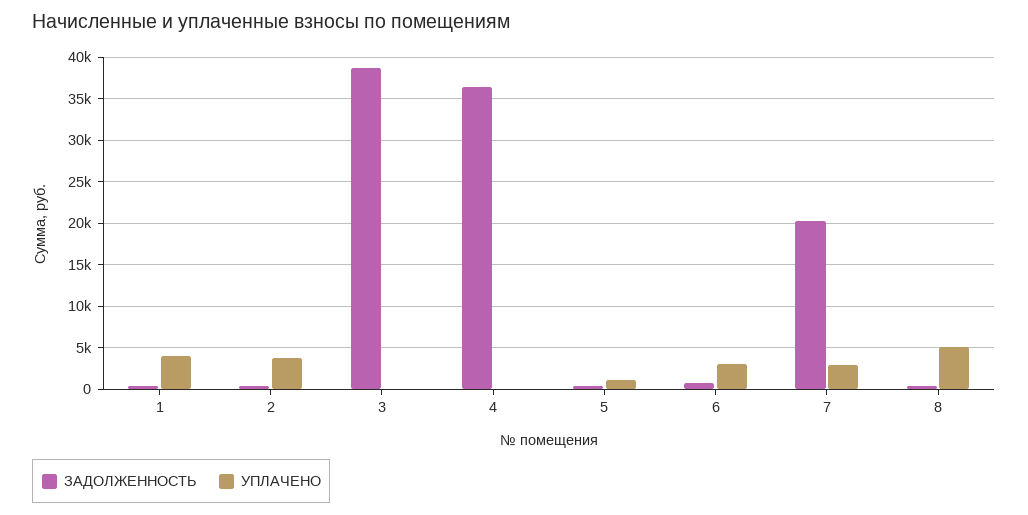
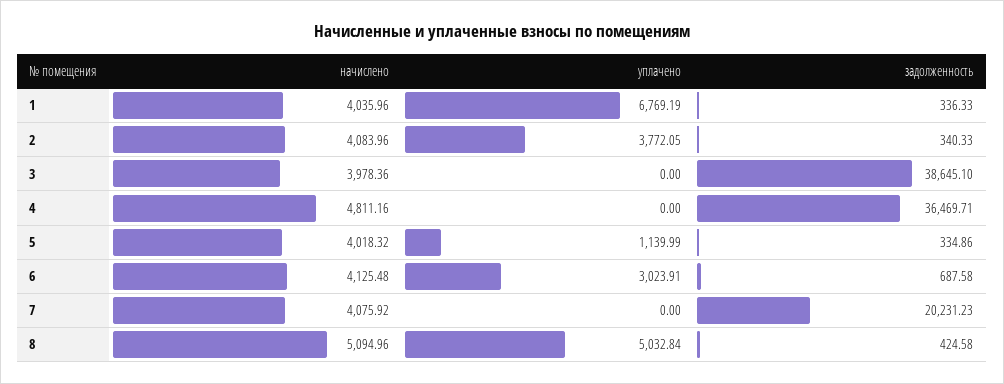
УПЛАЧЕНО, 1: 4000 -> 6769.19
УПЛАЧЕНО, 7: 3000 -> 0
начислено, 1: none -> 4035.96
начислено, 2: none -> 4083.96
начислено, 3: none -> 3978.36
начислено, 4: none -> 4811.16
начислено, 5: none -> 4018.32
начислено, 6: none -> 4125.48
начислено, 7: none -> 4075.92
начислено, 8: none -> 5094.96

